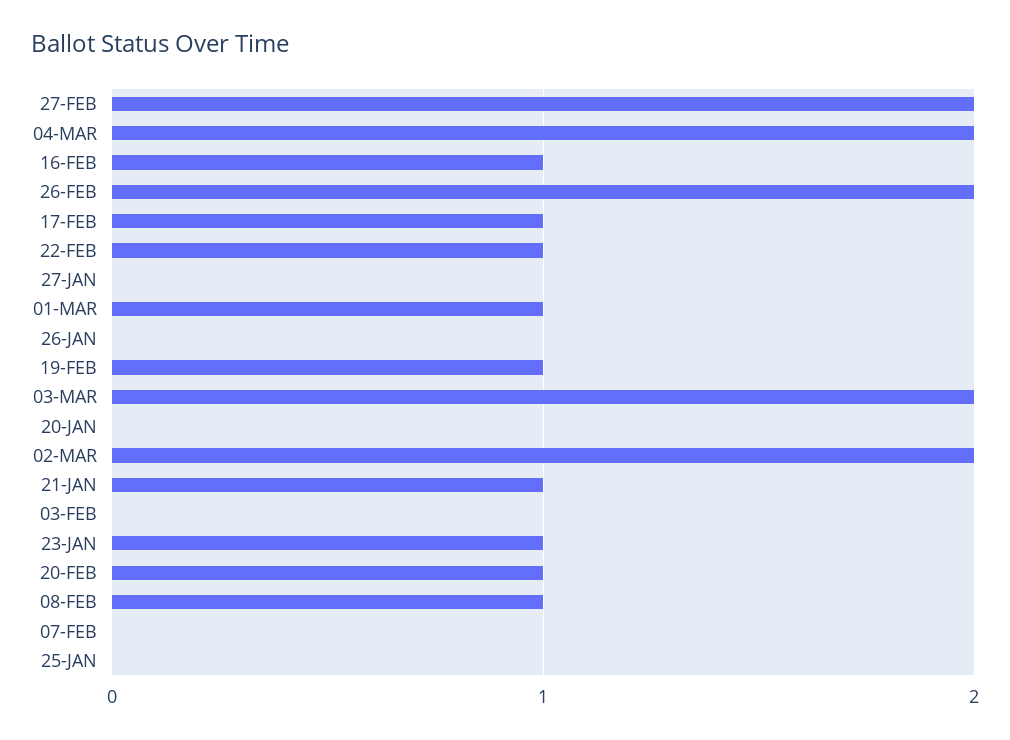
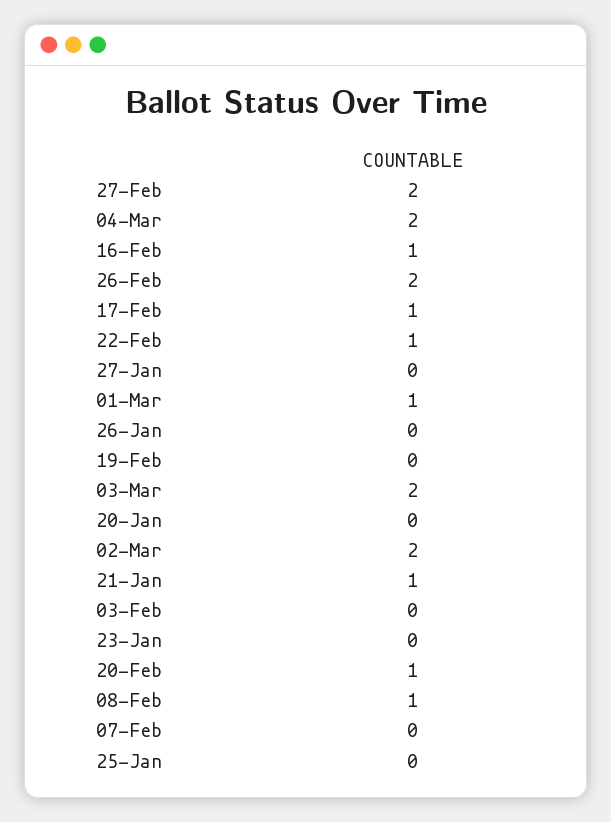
19-FEB: 1 -> 0
23-JAN: 1 -> 0

